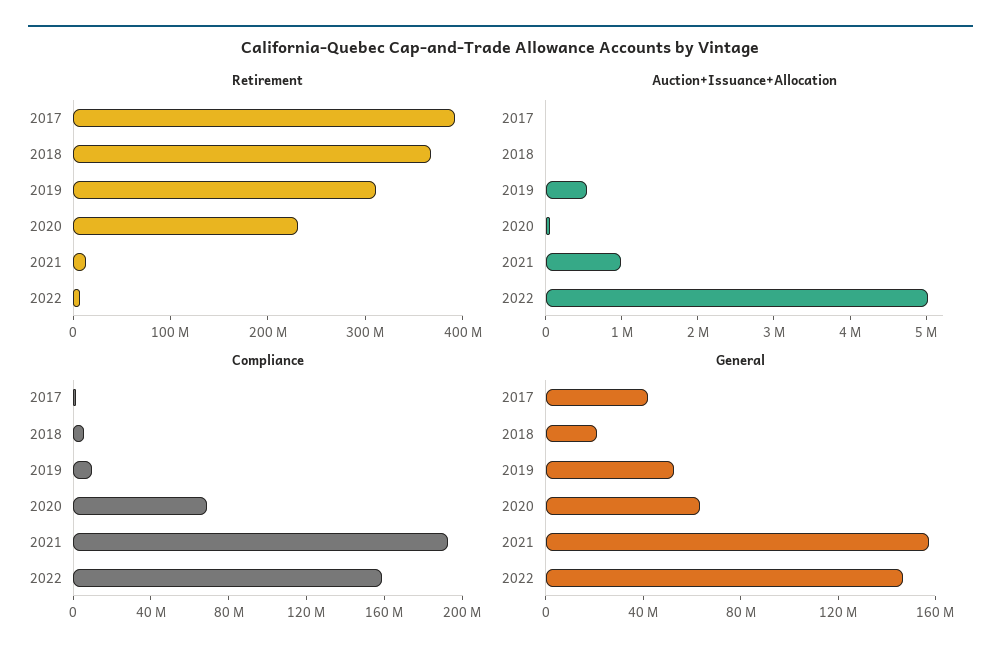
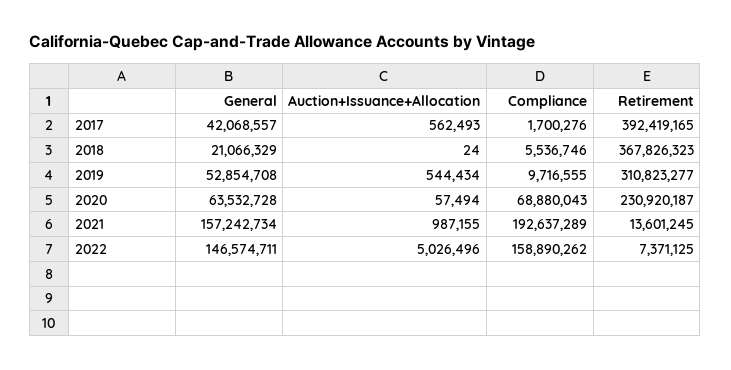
Auction+Issuance+Allocation, 2017: 0 -> 562493

